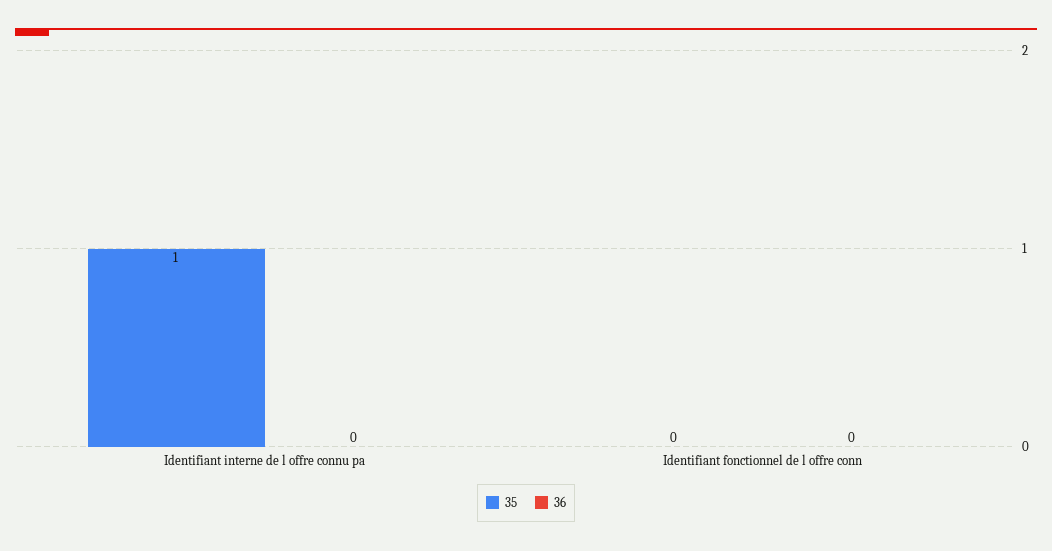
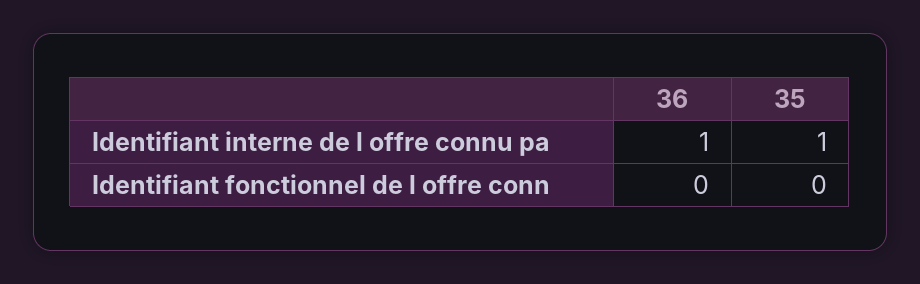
36, Identifiant interne de l offre connu pa: 0 -> 1

